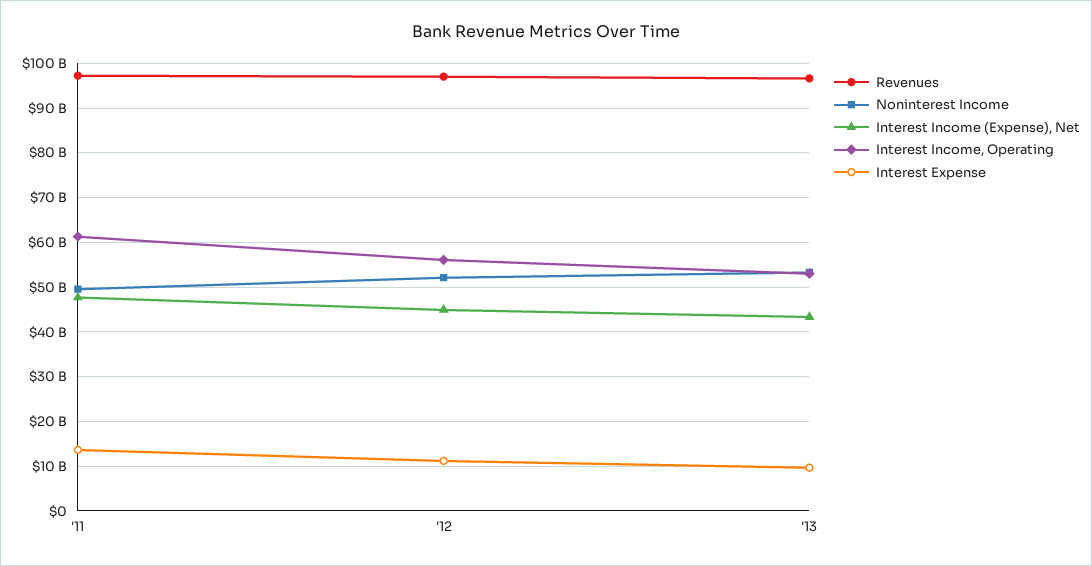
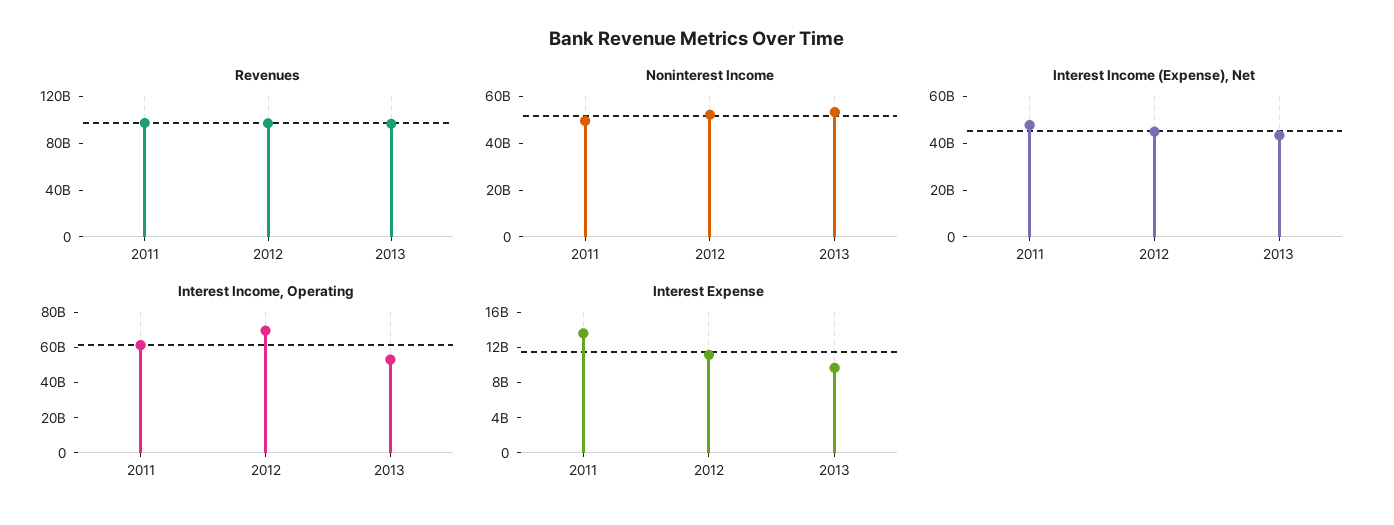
Interest Income, Operating, '12: 56000000000 -> 70000000000

